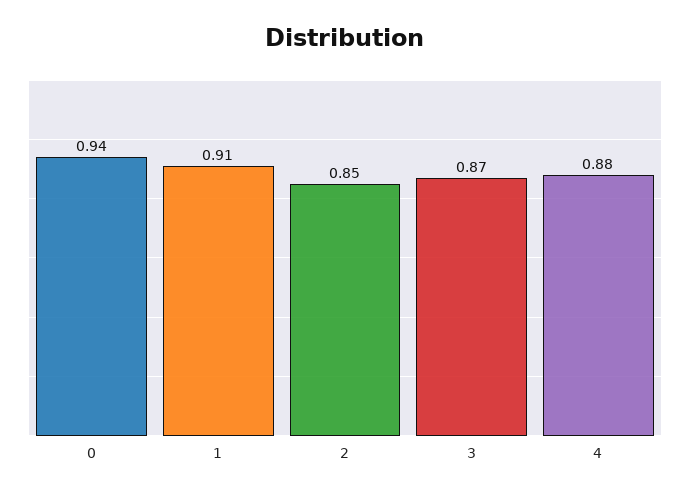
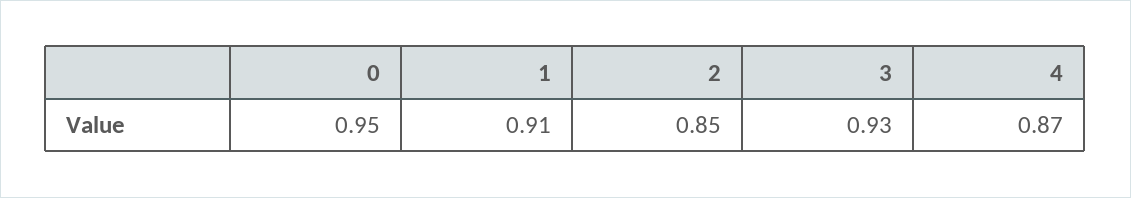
0: 0.94 -> 0.95
3: 0.87 -> 0.93
4: 0.88 -> 0.87

